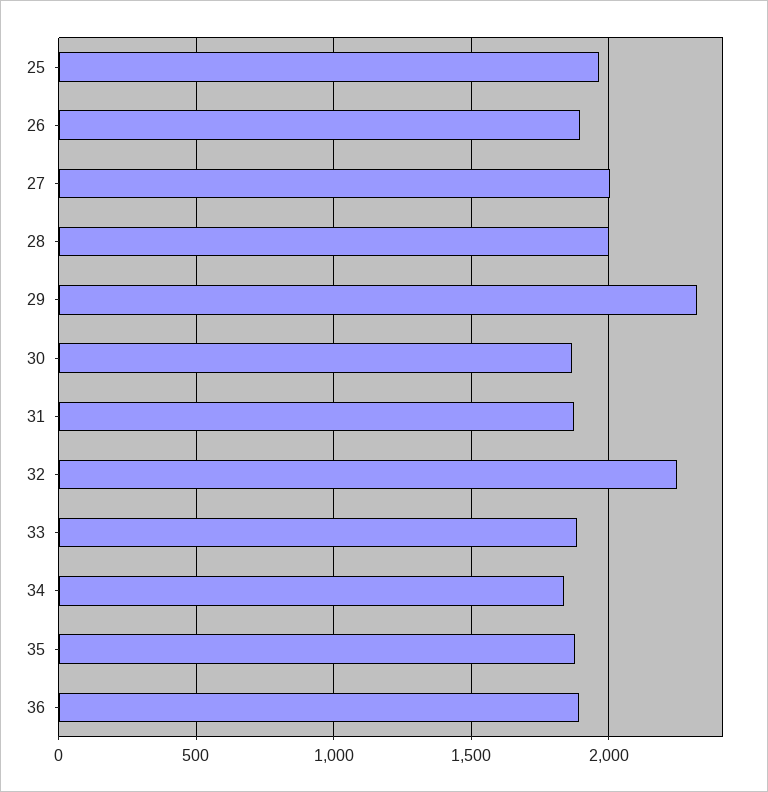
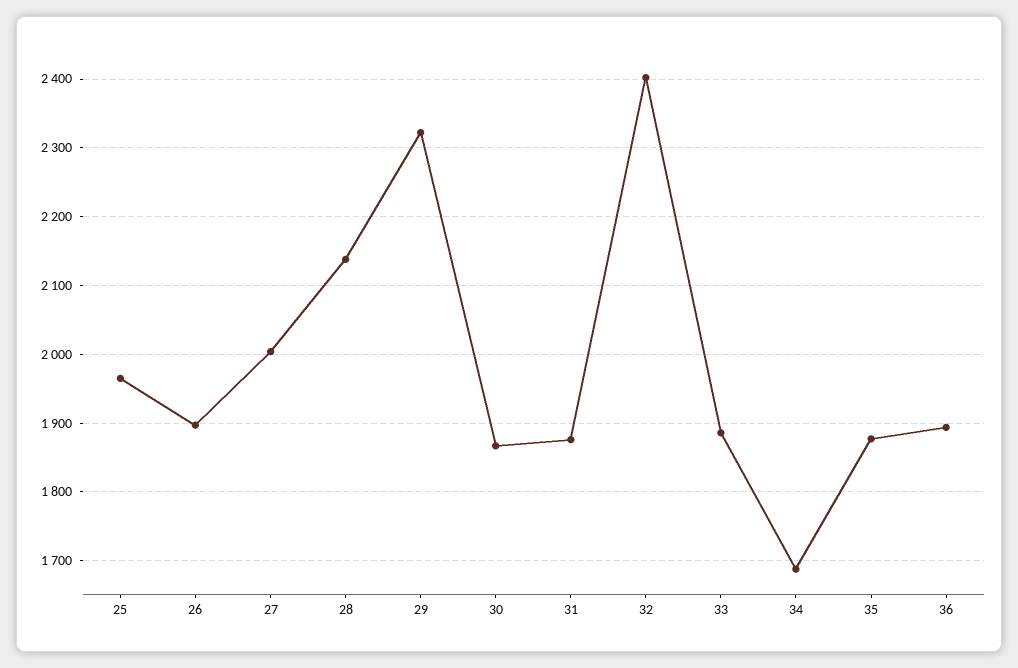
28: 2000 -> 2140
32: 2250 -> 2400
34: 1850 -> 1690

